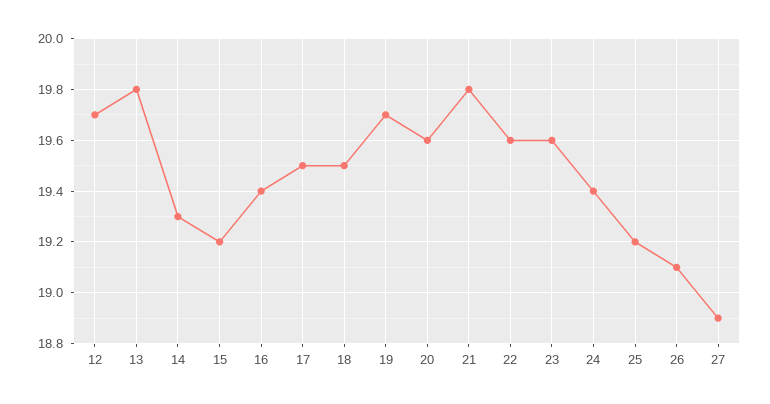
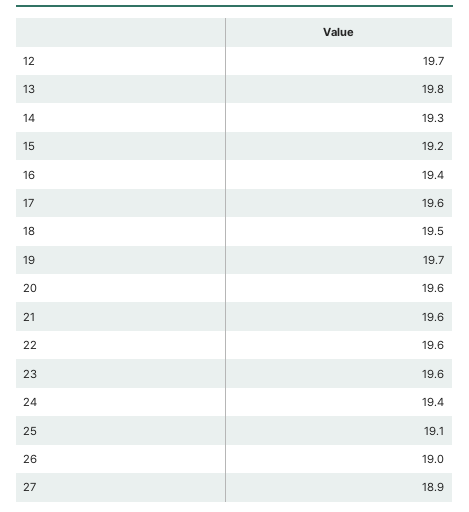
17: 19.5 -> 19.6
21: 19.8 -> 19.6
25: 19.2 -> 19.1
26: 19.1 -> 19

